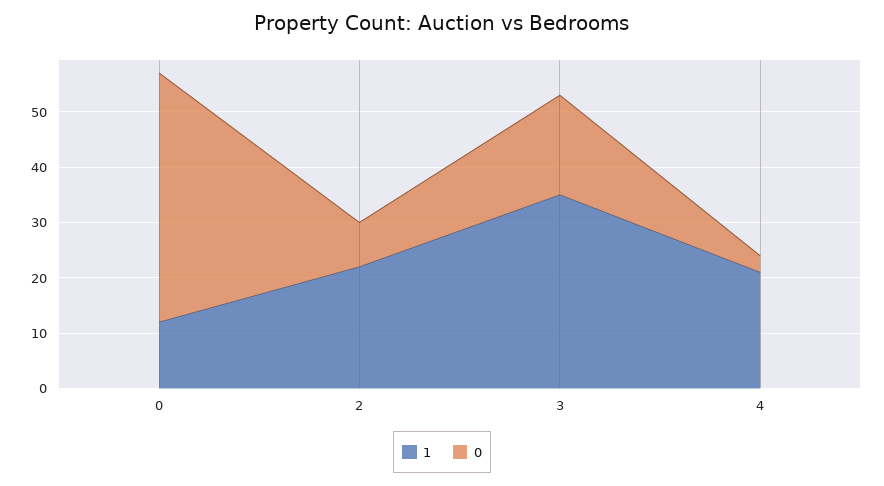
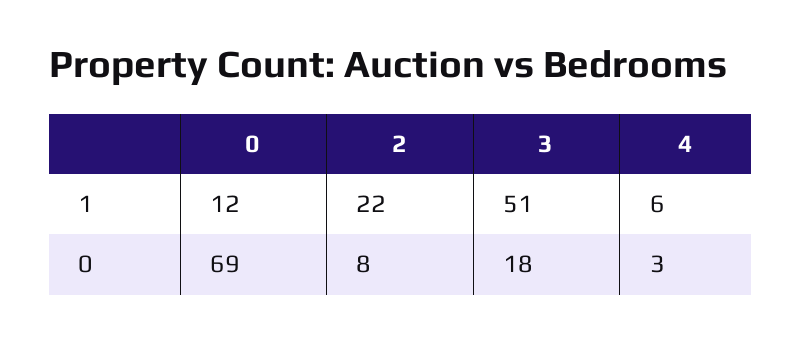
0, 0: 45 -> 69
1, 3: 35 -> 51
1, 4: 20 -> 6

